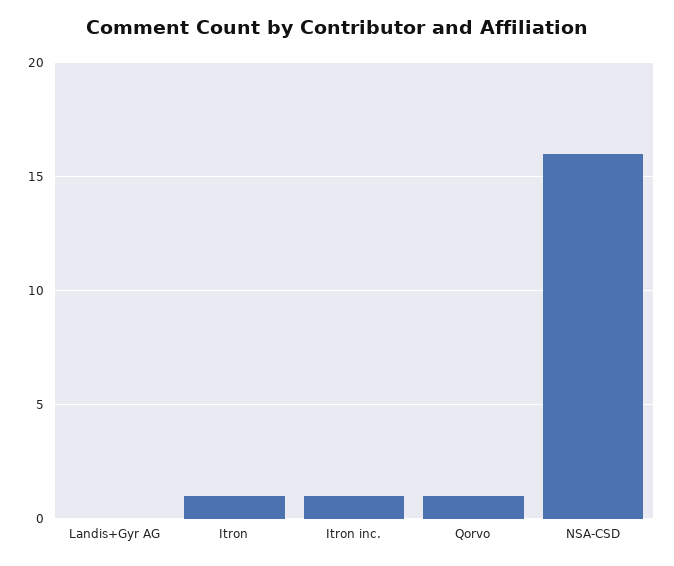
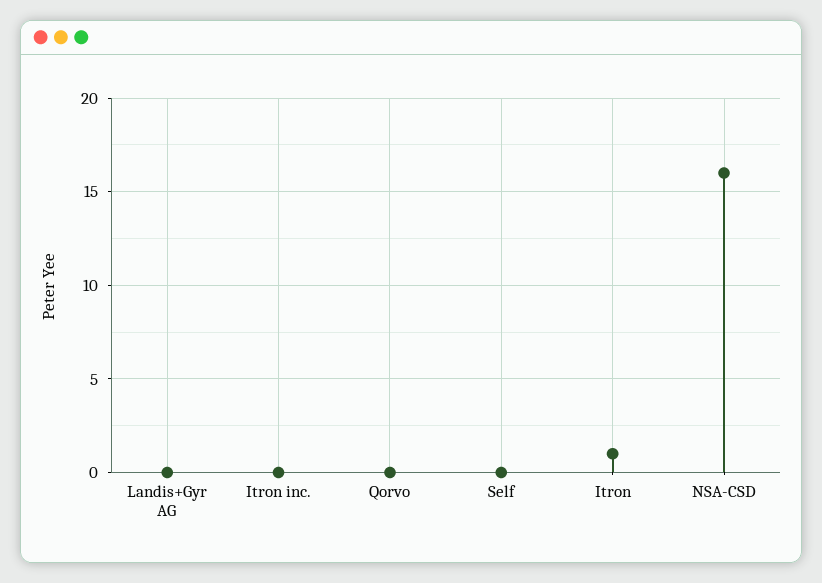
Itron inc.: 1 -> 0
Qorvo: 1 -> 0
Self: none -> 0

